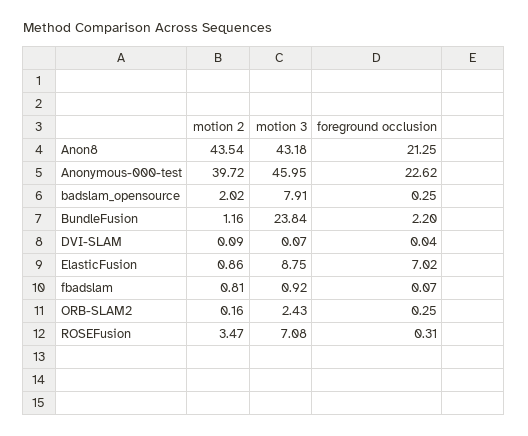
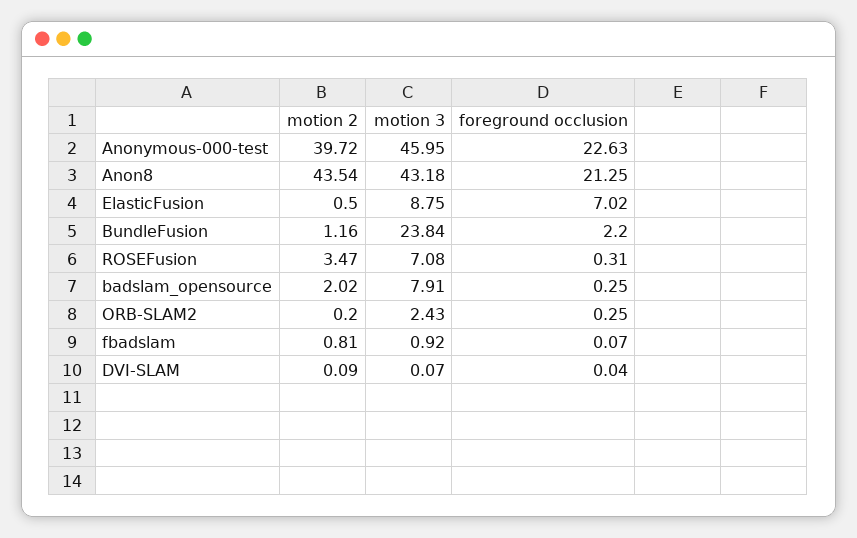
foreground occlusion, Anonymous-000-test: 22.62 -> 22.63
motion 2, ElasticFusion: 0.86 -> 0.5
motion 2, ORB-SLAM2: 0.16 -> 0.2

